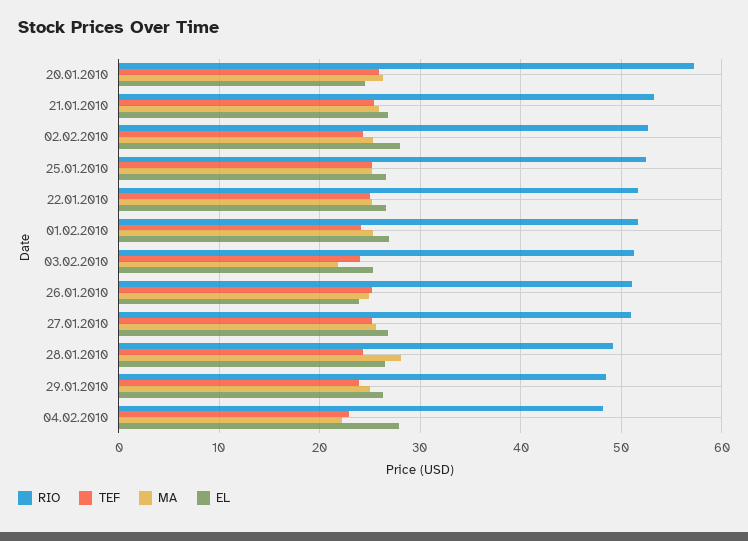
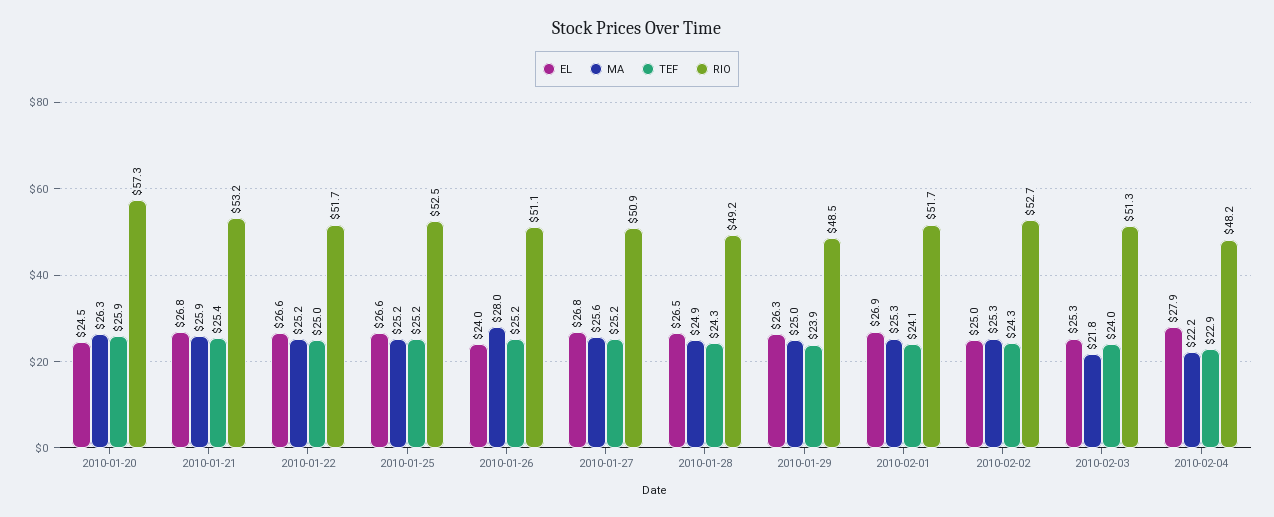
EL, 02.02.2010: 28 -> 25
MA, 26.01.2010: 25 -> 28
MA, 28.01.2010: 28 -> 24.9

